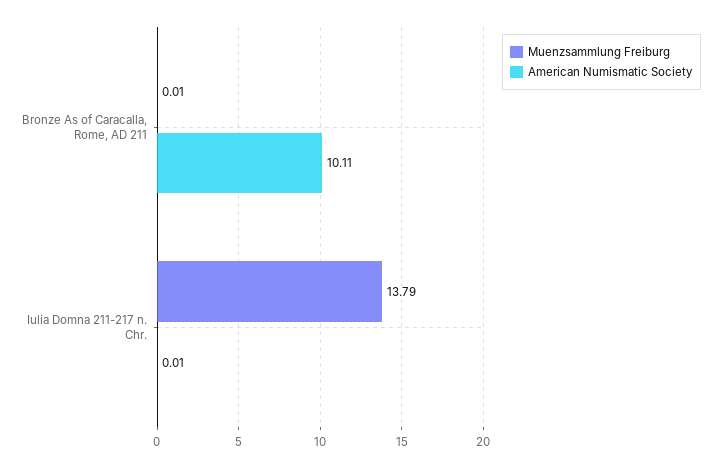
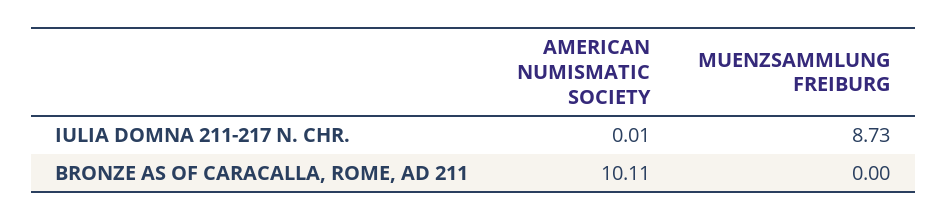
Muenzsammlung Freiburg, Bronze As of Caracalla, Rome, AD 211: 0.01 -> 0
Muenzsammlung Freiburg, Iulia Domna 211-217 n. Chr.: 13.79 -> 8.73

